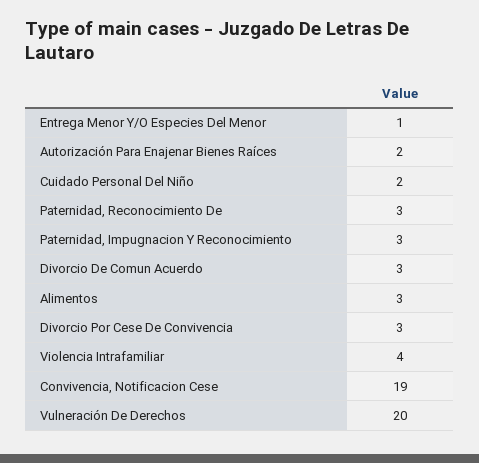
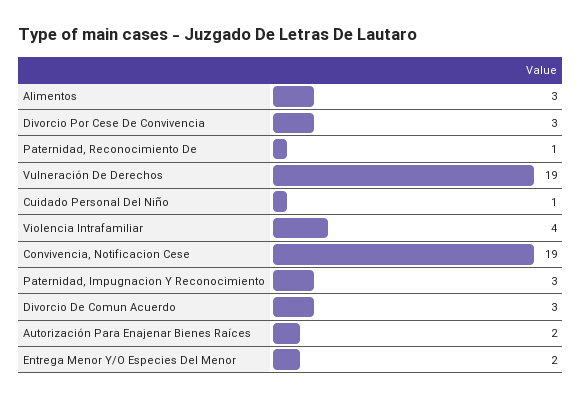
Entrega Menor Y/O Especies Del Menor: 1 -> 2
Cuidado Personal Del Niño: 2 -> 1
Paternidad, Reconocimiento De: 3 -> 1
Vulneración De Derechos: 20 -> 19

